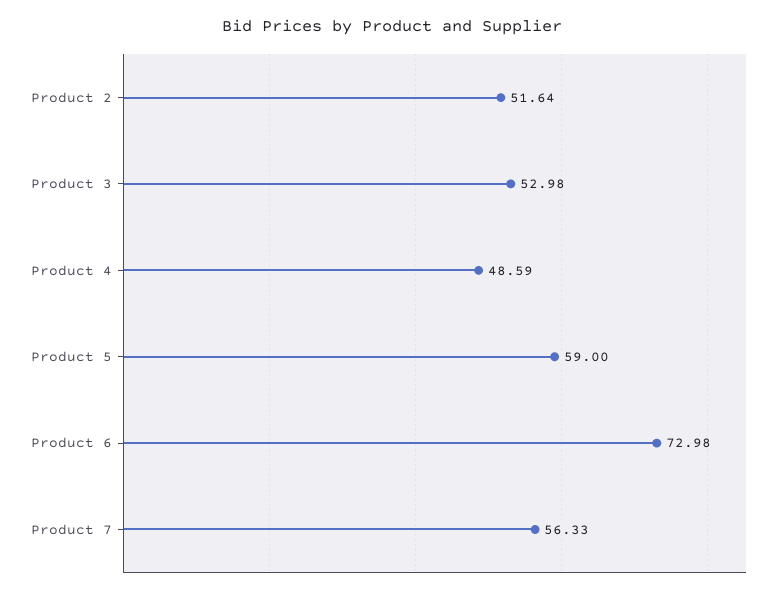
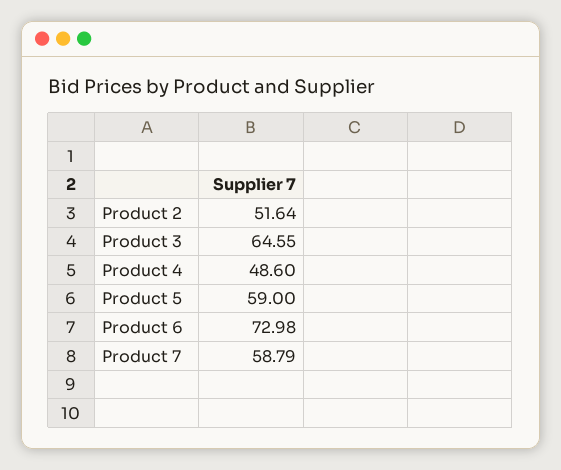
Product 3: 52.98 -> 64.55
Product 4: 48.59 -> 48.6
Product 7: 56.33 -> 58.79

